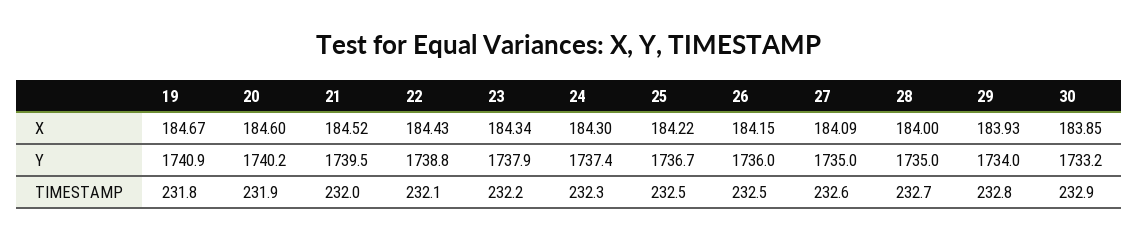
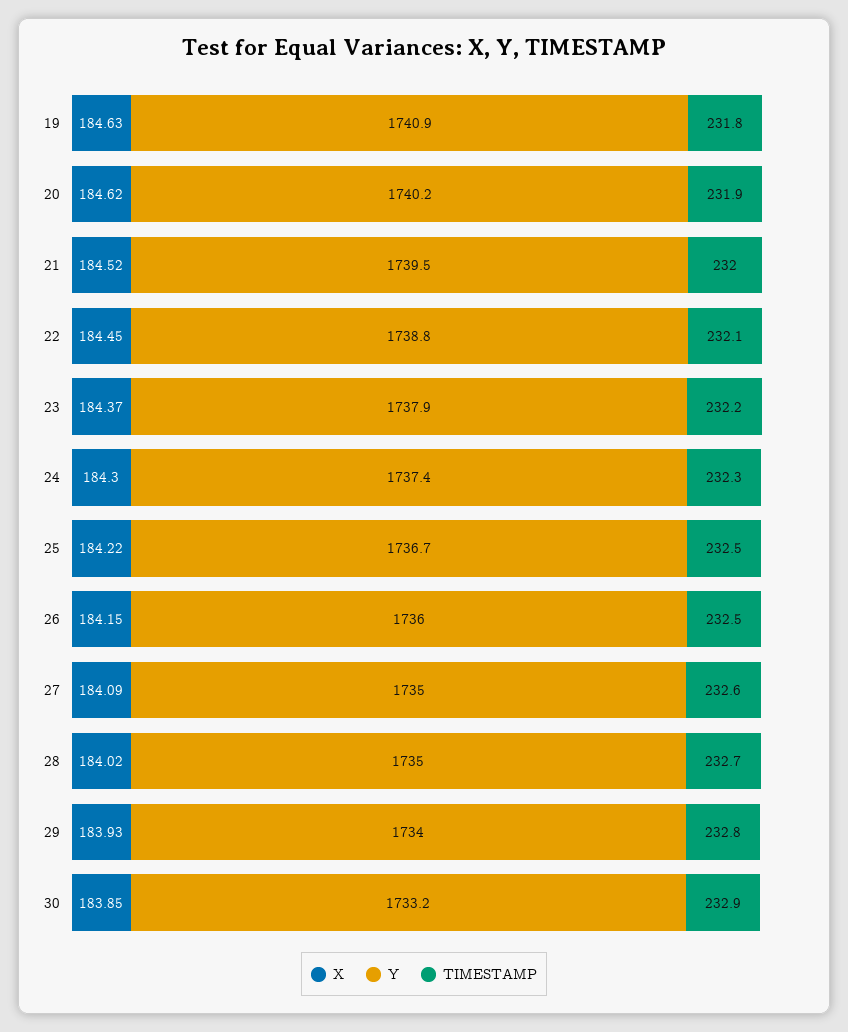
X, 19: 184.67 -> 184.63
X, 20: 184.6 -> 184.62
X, 22: 184.43 -> 184.45
X, 23: 184.34 -> 184.37
X, 28: 184 -> 184.02

